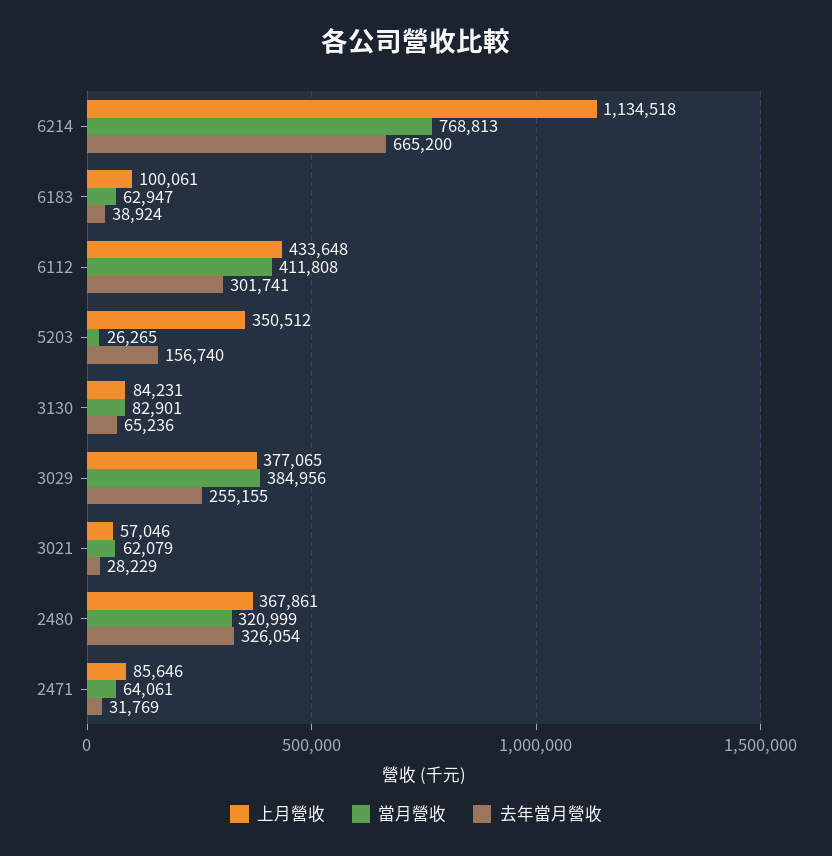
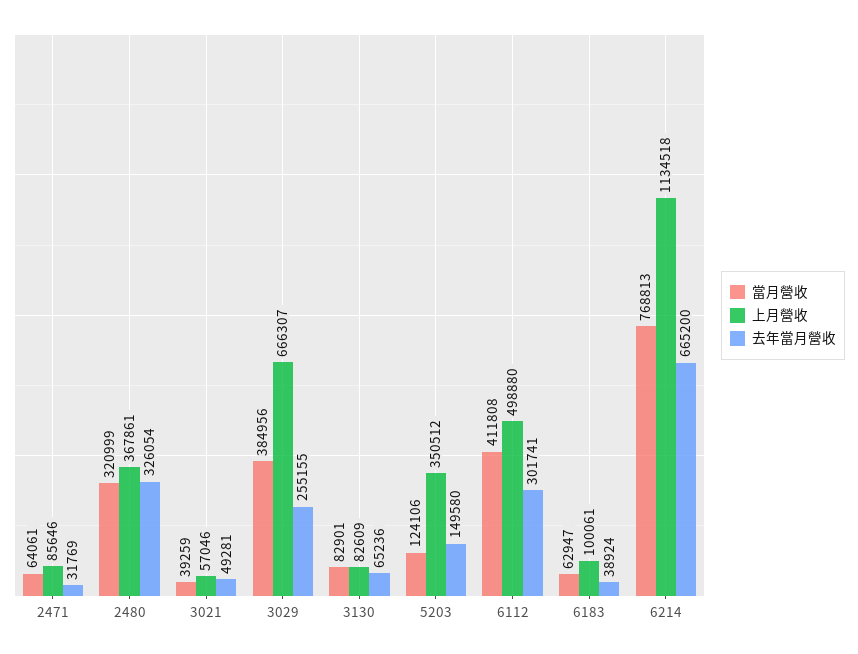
上月營收, 6112: 433648 -> 498880
當月營收, 5203: 26265 -> 124106
去年當月營收, 5203: 156740 -> 149580
上月營收, 3130: 84231 -> 82609
上月營收, 3029: 377065 -> 666307
當月營收, 3021: 62079 -> 39259
去年當月營收, 3021: 28229 -> 49281

